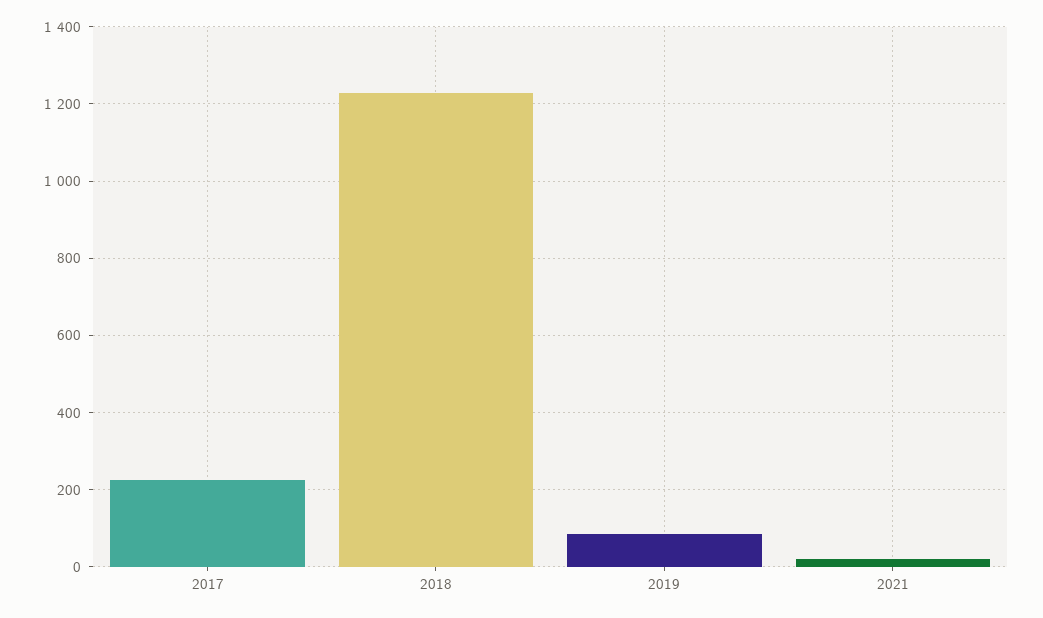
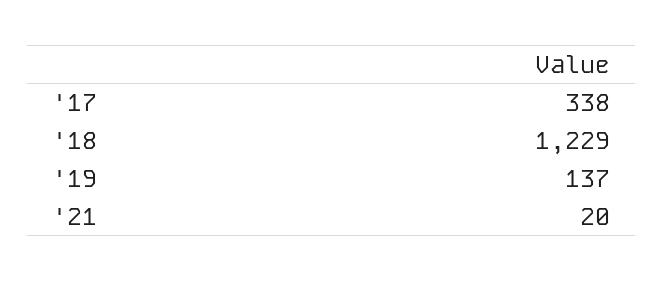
2017: 220 -> 338
2019: 80 -> 137

